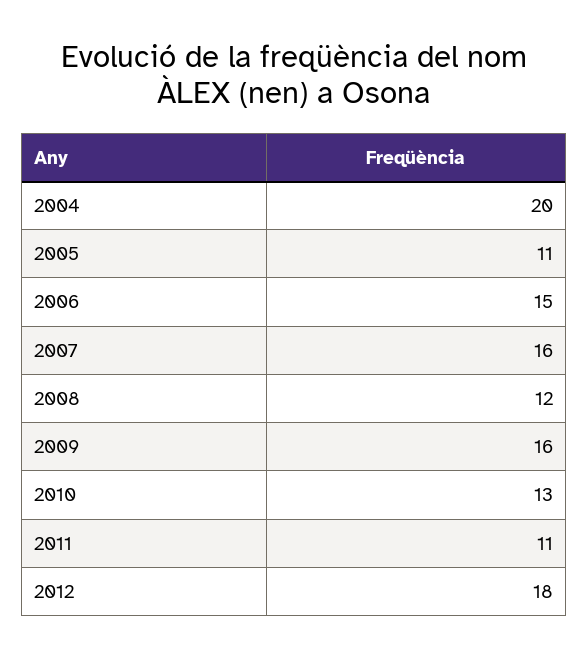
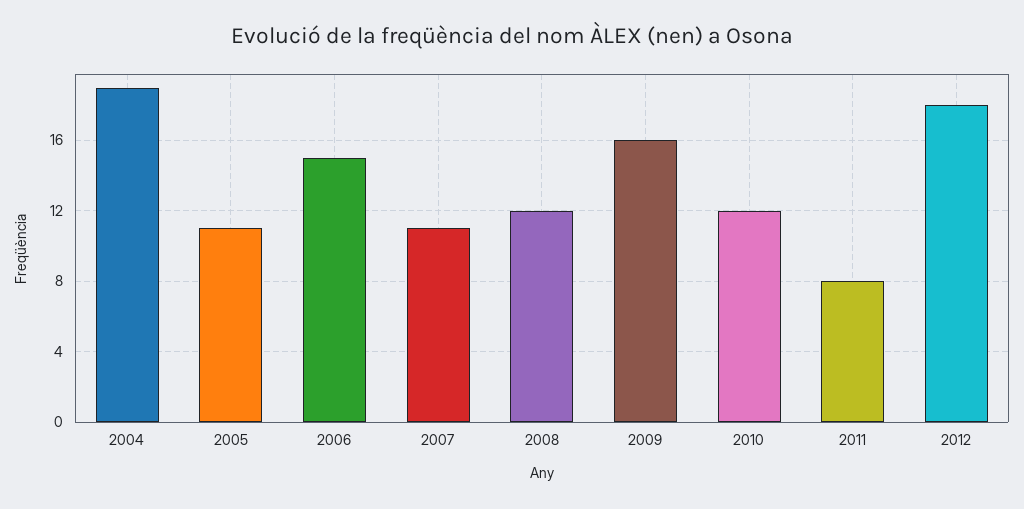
2004: 20 -> 19
2007: 16 -> 11
2010: 13 -> 12
2011: 11 -> 8

